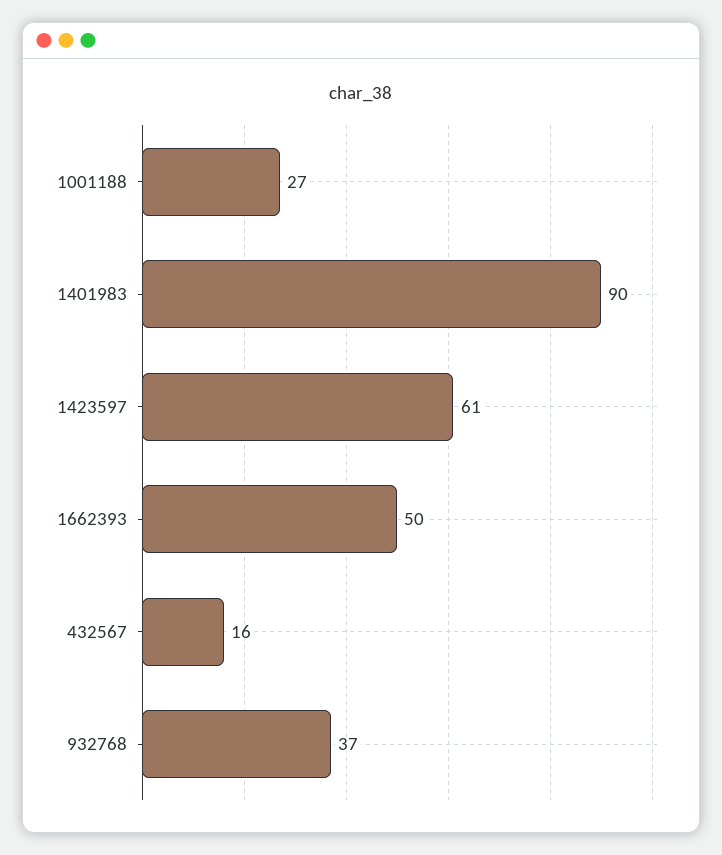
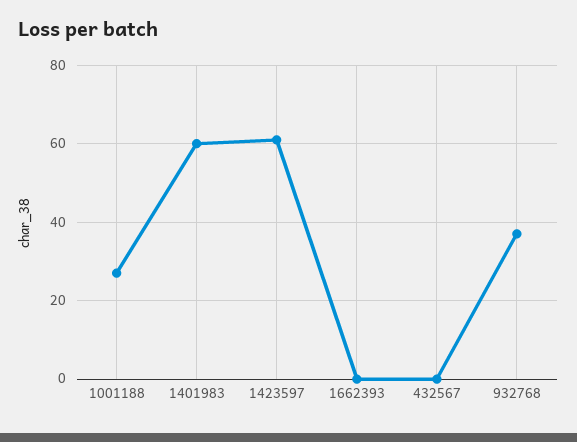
1401983: 90 -> 60
1662393: 50 -> 0
432567: 16 -> 0

